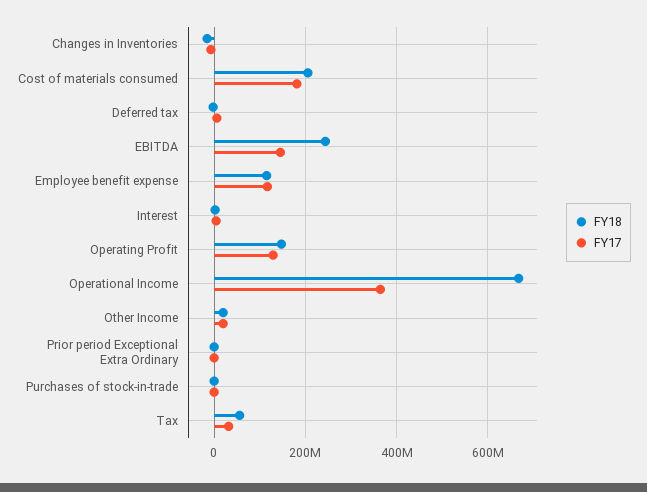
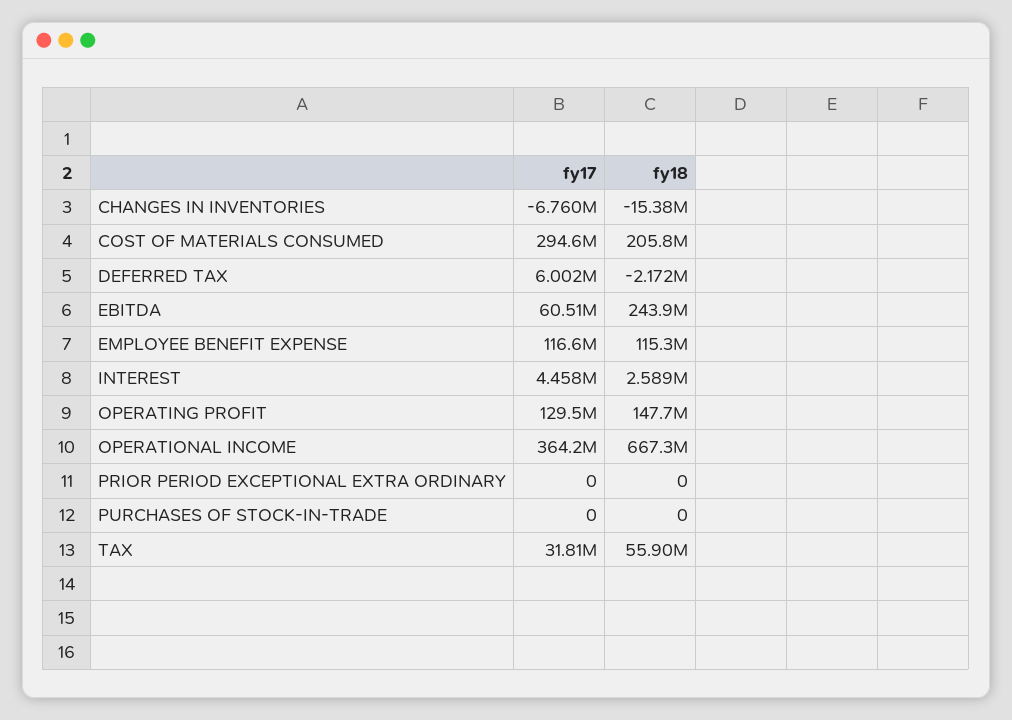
FY17, Cost of materials consumed: 180000000 -> 294600000
FY17, EBITDA: 140000000 -> 60510000
FY18, Other Income: 20000000 -> none
FY17, Other Income: 20000000 -> none

